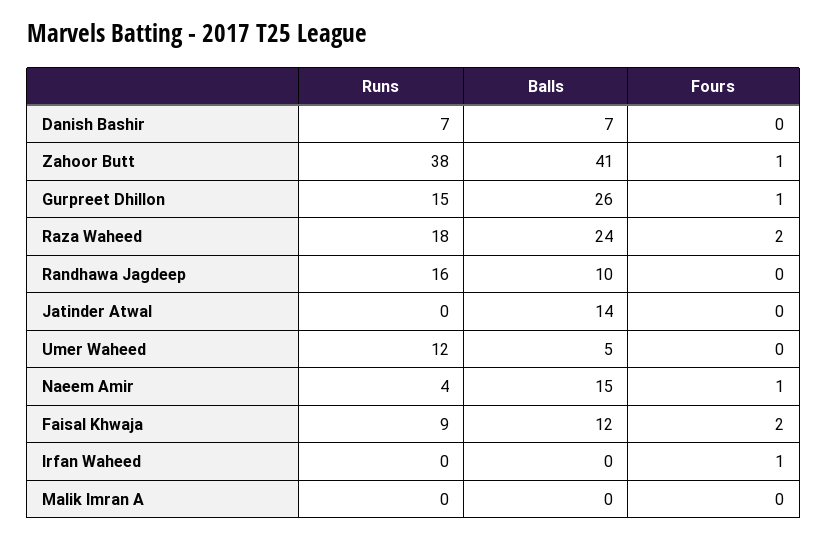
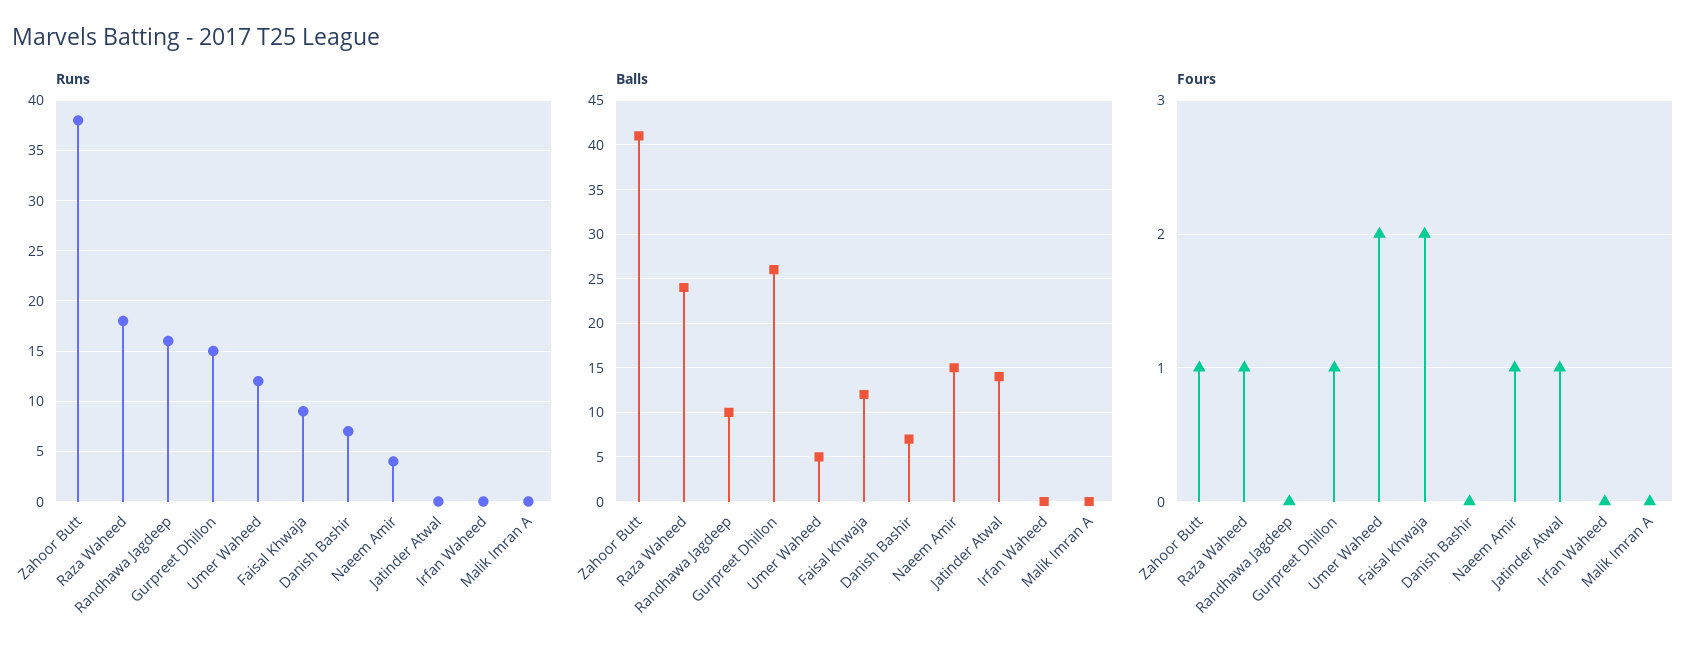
Fours, Raza Waheed: 2 -> 1
Fours, Jatinder Atwal: 0 -> 1
Fours, Umer Waheed: 0 -> 2
Fours, Irfan Waheed: 1 -> 0

